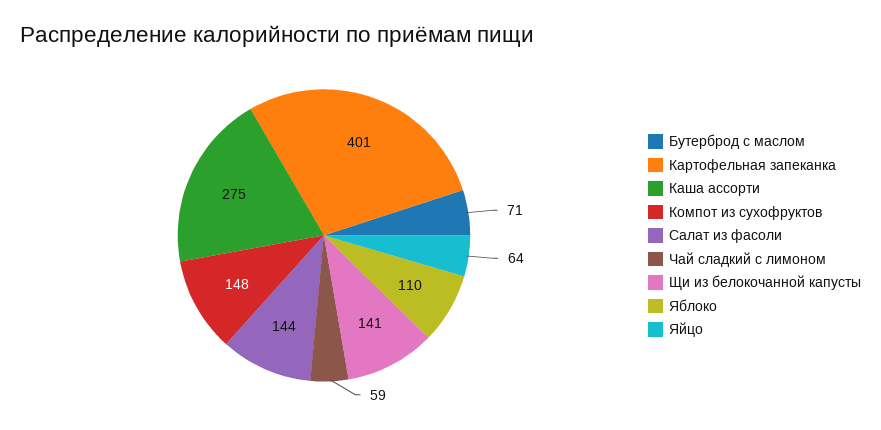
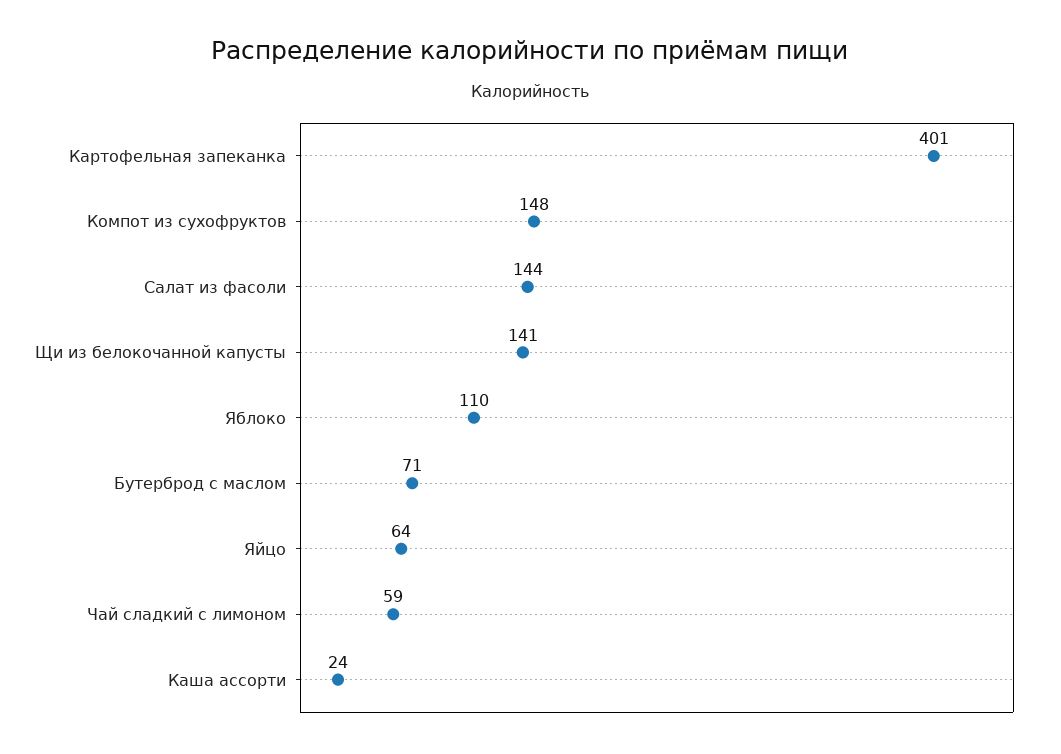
Каша ассорти: 275 -> 24

